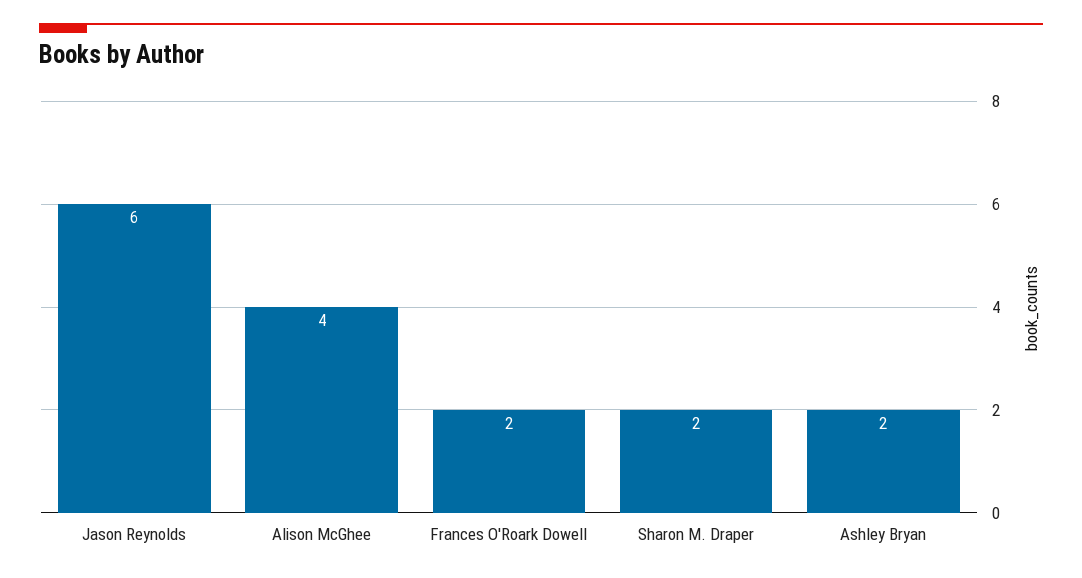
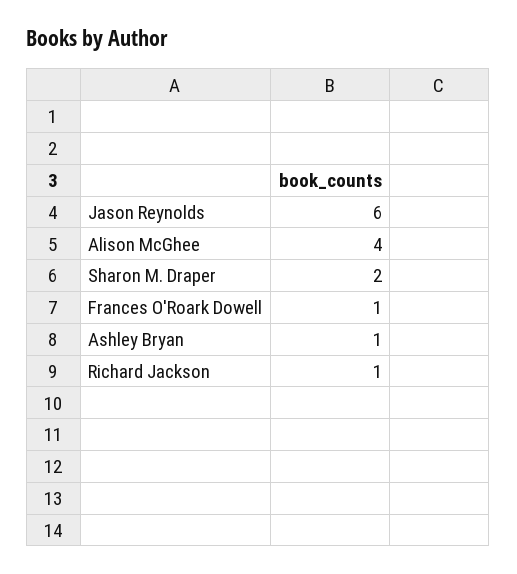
Frances O'Roark Dowell: 2 -> 1
Ashley Bryan: 2 -> 1
Richard Jackson: none -> 1

